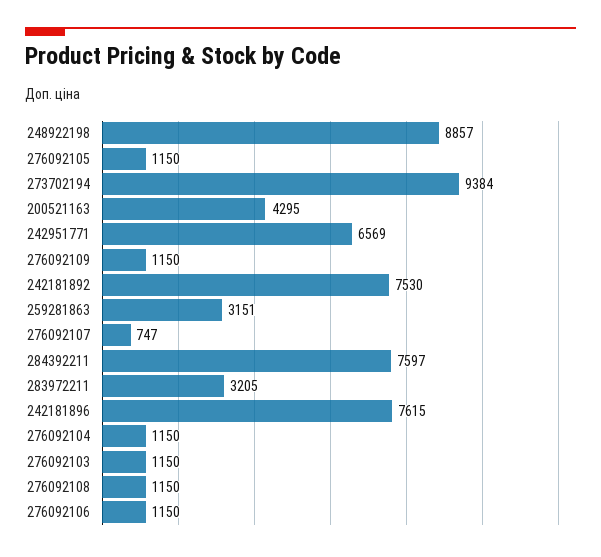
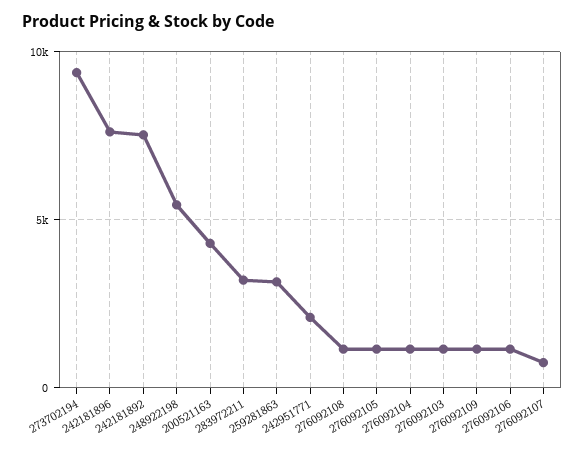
248922198: 8857 -> 5500
242951771: 6569 -> 2000
284392211: 7597 -> none

